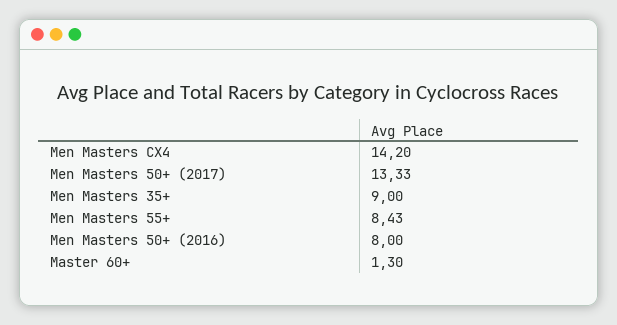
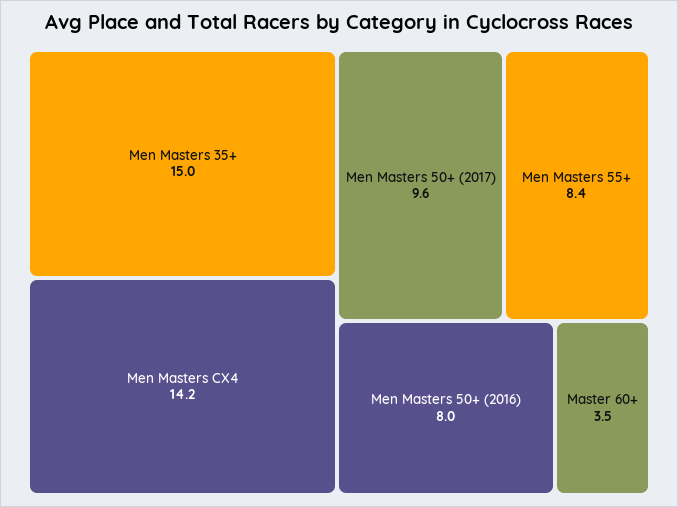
Men Masters 50+ (2017): 13.33 -> 9.6
Men Masters 35+: 9 -> 15
Master 60+: 1.3 -> 3.5

